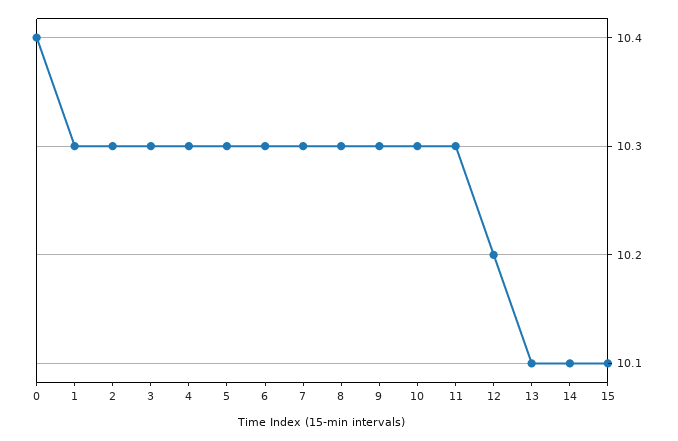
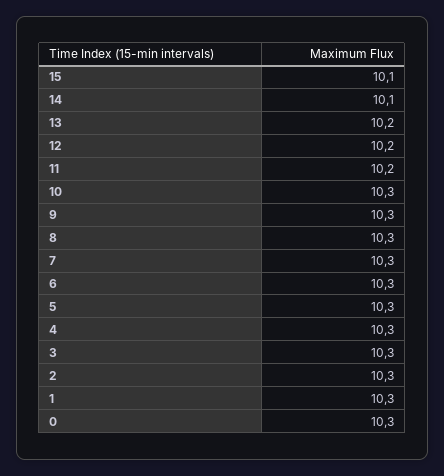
0: 10.4 -> 10.3
11: 10.3 -> 10.2
13: 10.1 -> 10.2

